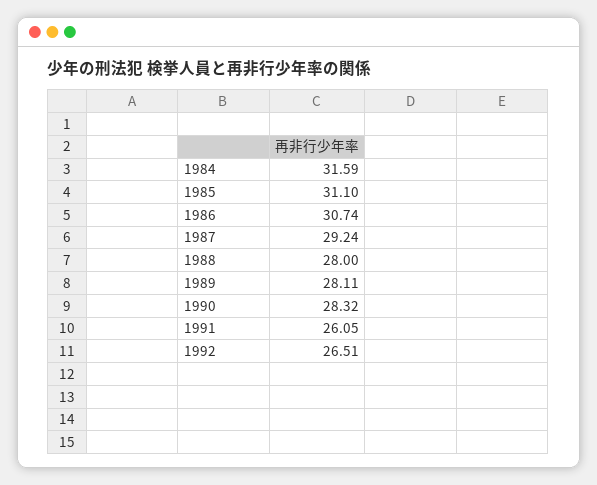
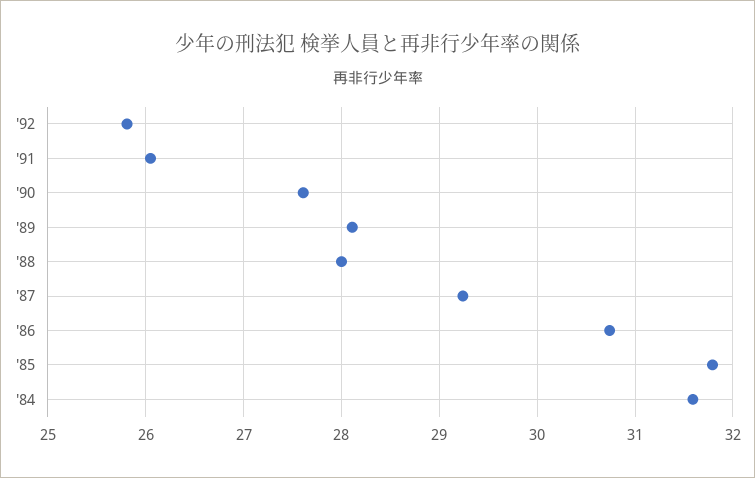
1985: 31.1 -> 31.8
1990: 28.32 -> 27.6
1992: 26.51 -> 25.8

